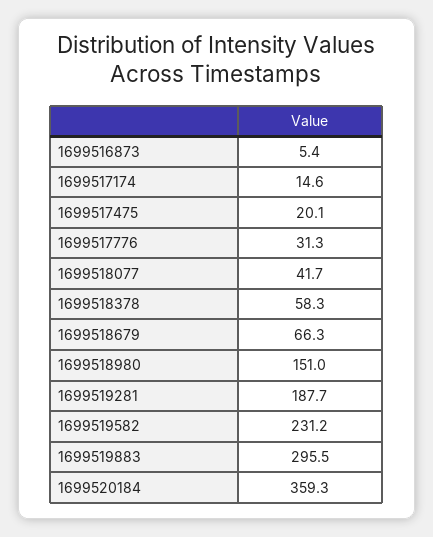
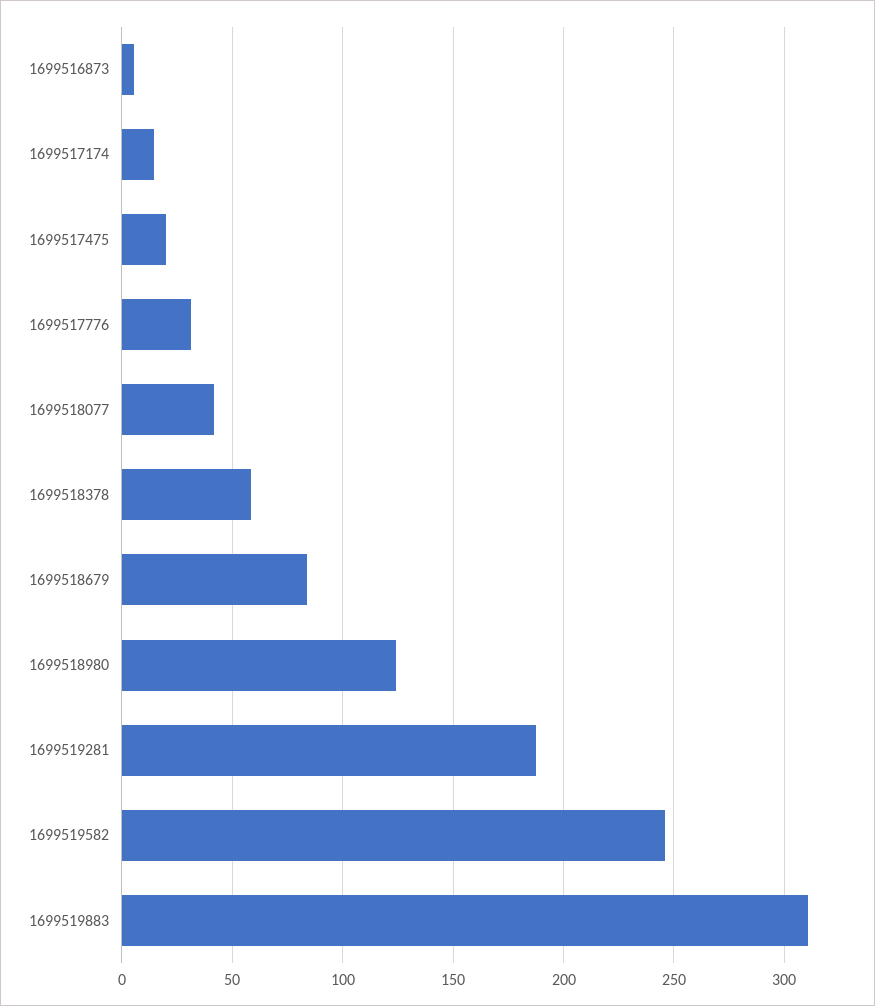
1699518679: 66.3 -> 85
1699518980: 151 -> 125
1699519582: 231.2 -> 245
1699519883: 295.5 -> 310
1699520184: 359.3 -> none

